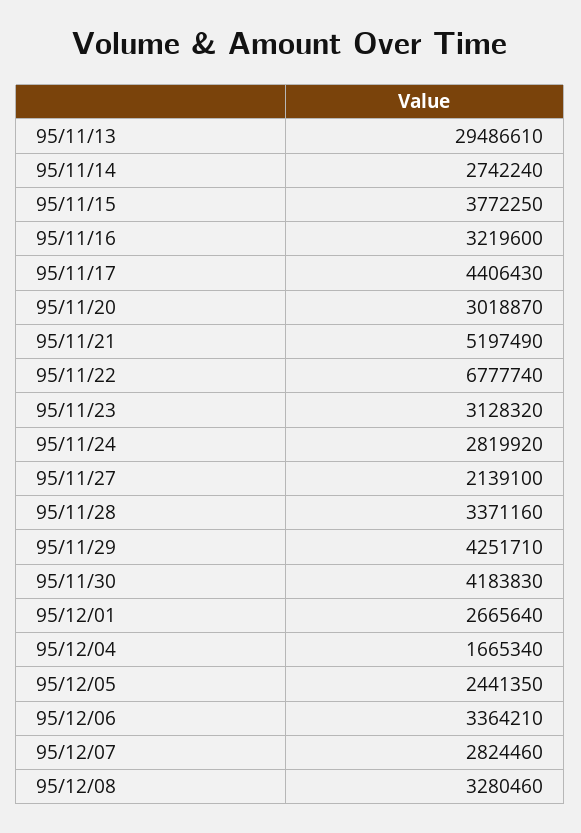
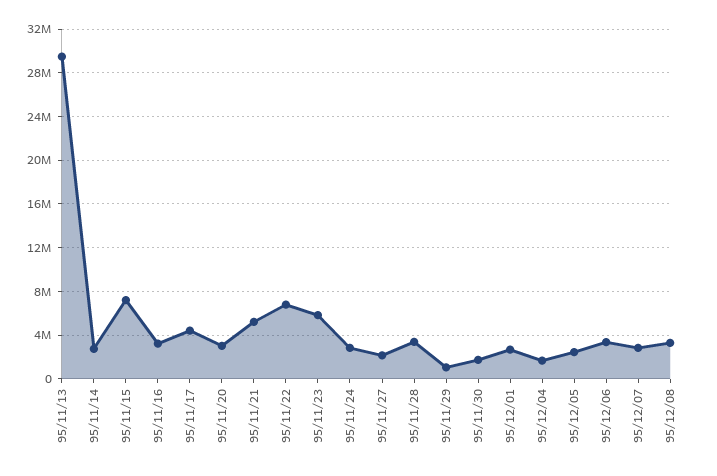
95/11/15: 3772250 -> 7000000
95/11/23: 3128320 -> 6000000
95/11/29: 4251710 -> 1000000
95/11/30: 4183830 -> 2000000

